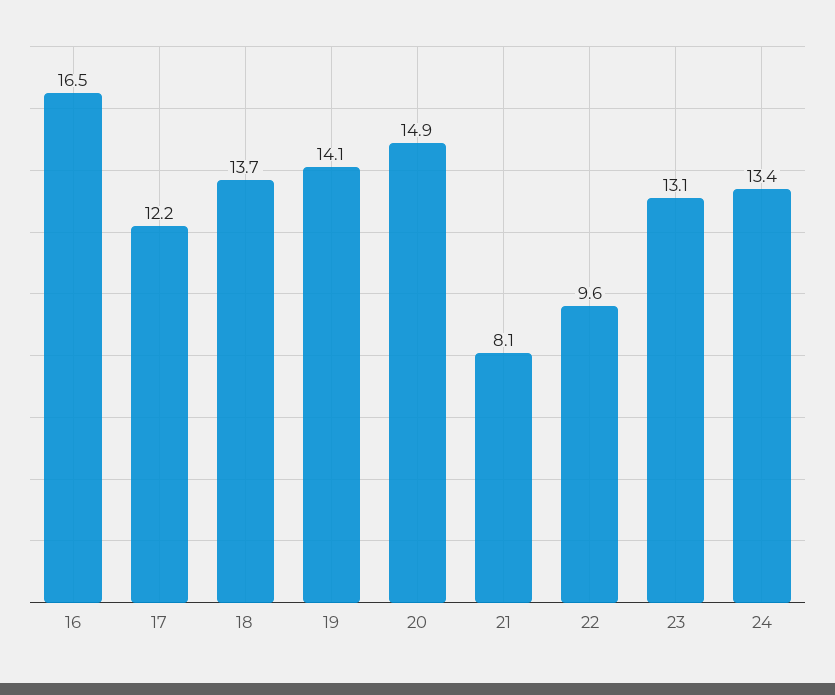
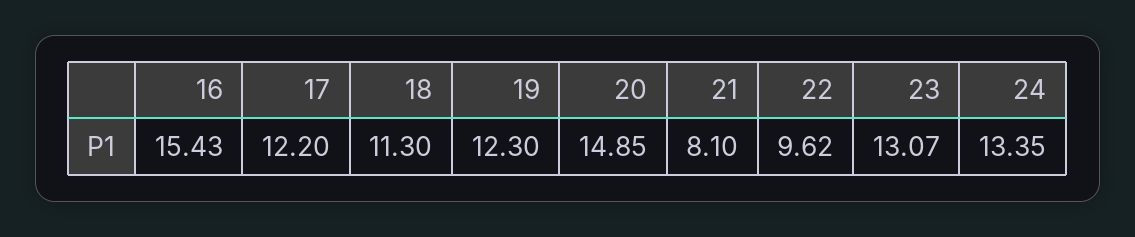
16: 16.5 -> 15.43
18: 13.7 -> 11.3
19: 14.1 -> 12.3

